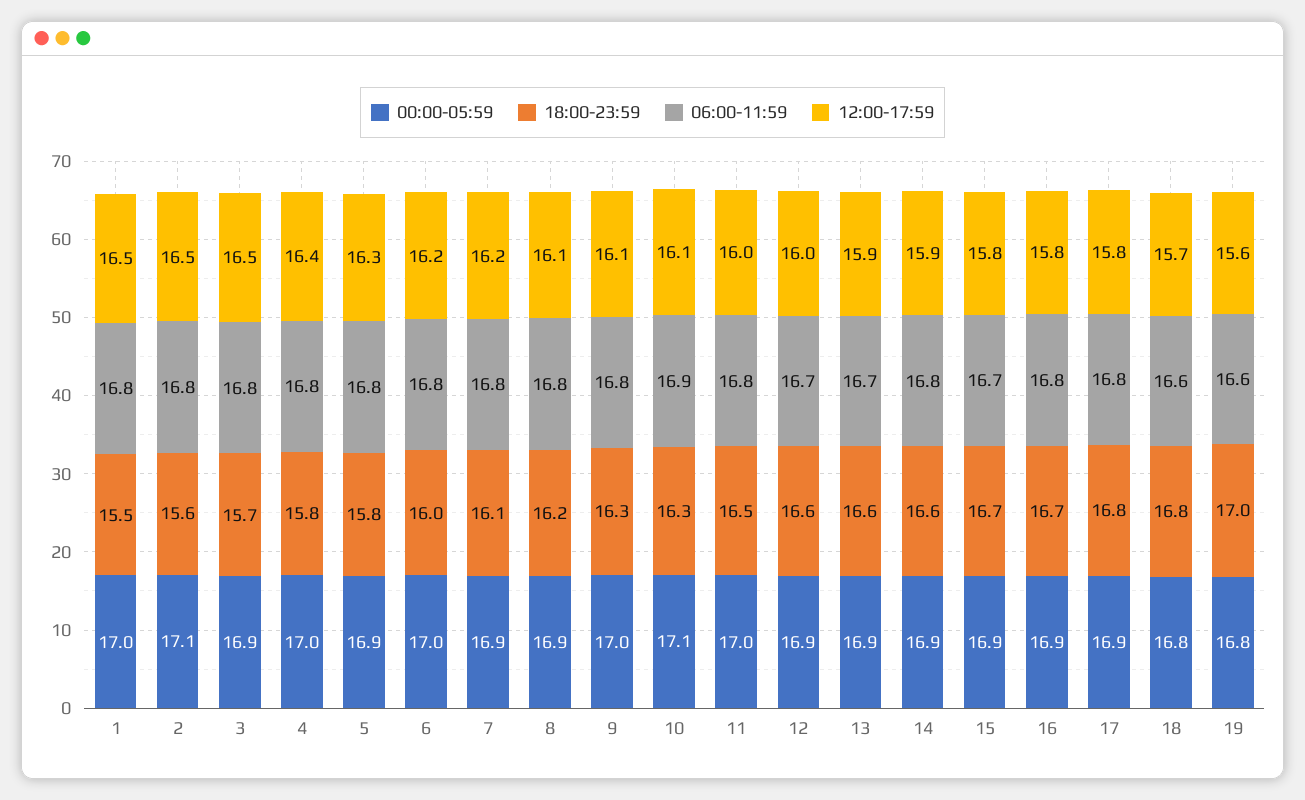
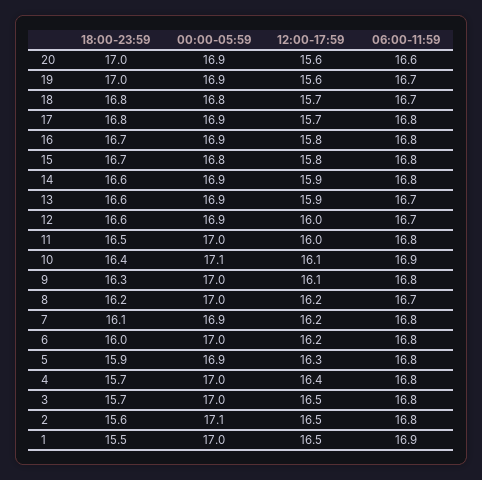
06:00-11:59, 1: 16.8 -> 16.9
00:00-05:59, 3: 16.9 -> 17
18:00-23:59, 4: 15.8 -> 15.7
18:00-23:59, 5: 15.8 -> 15.9
00:00-05:59, 8: 16.9 -> 17
06:00-11:59, 8: 16.8 -> 16.7
12:00-17:59, 8: 16.1 -> 16.2
18:00-23:59, 10: 16.3 -> 16.4
00:00-05:59, 15: 16.9 -> 16.8
06:00-11:59, 15: 16.7 -> 16.8
12:00-17:59, 17: 15.8 -> 15.7
06:00-11:59, 18: 16.6 -> 16.7
00:00-05:59, 19: 16.8 -> 16.9
06:00-11:59, 19: 16.6 -> 16.7
18:00-23:59, 20: none -> 17
00:00-05:59, 20: none -> 16.9
12:00-17:59, 20: none -> 15.6
06:00-11:59, 20: none -> 16.6

